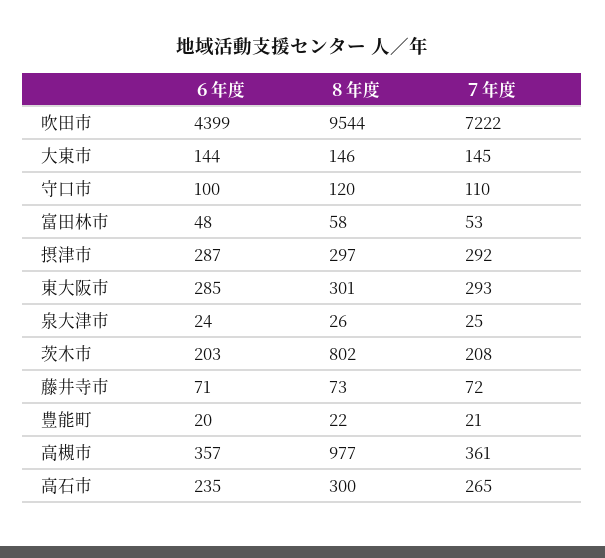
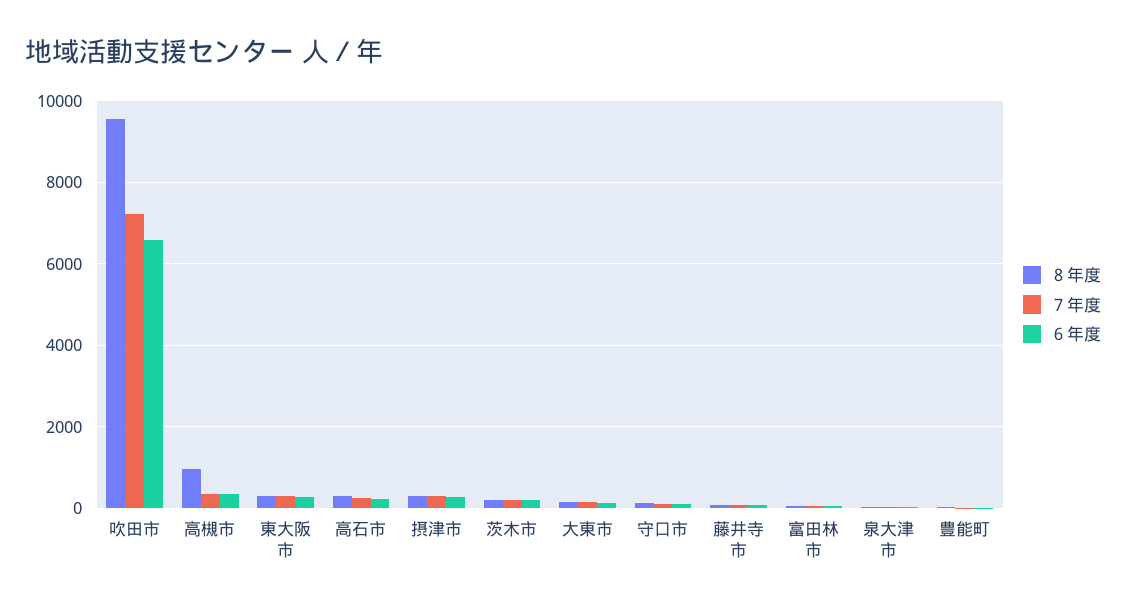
６年度, 吹田市: 4399 -> 6600
８年度, 茨木市: 802 -> 200

